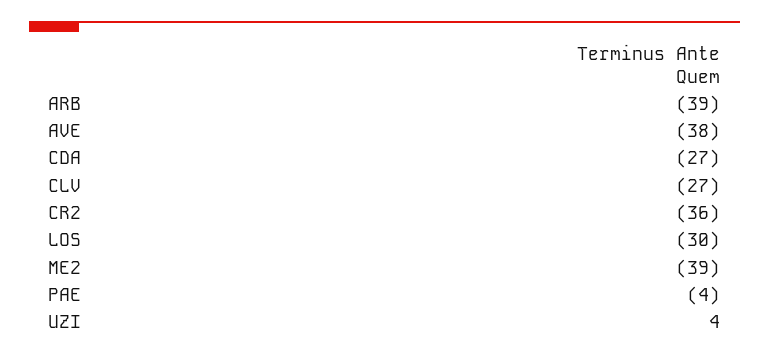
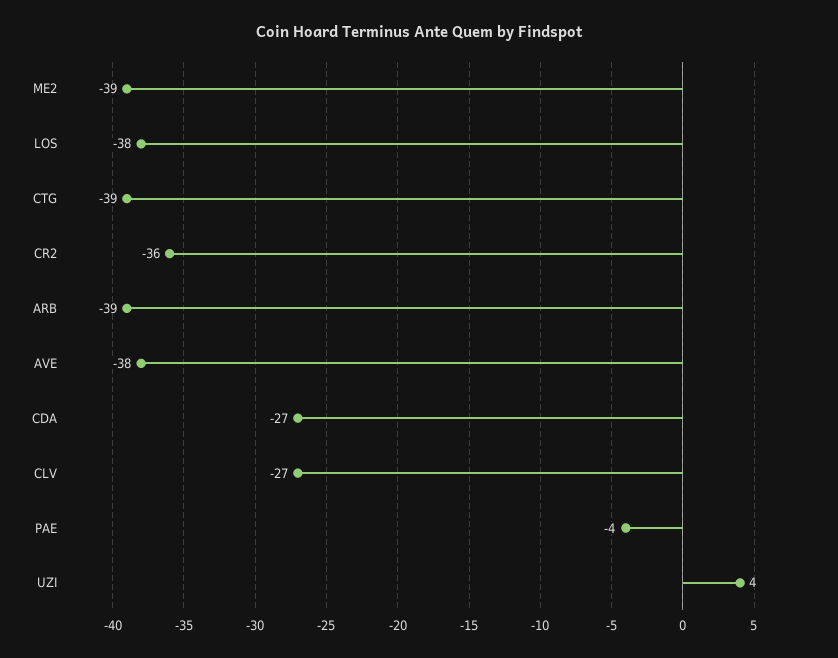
LOS: -30 -> -38
CTG: none -> -39

